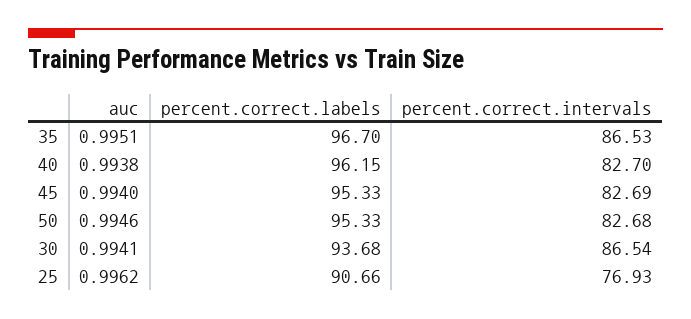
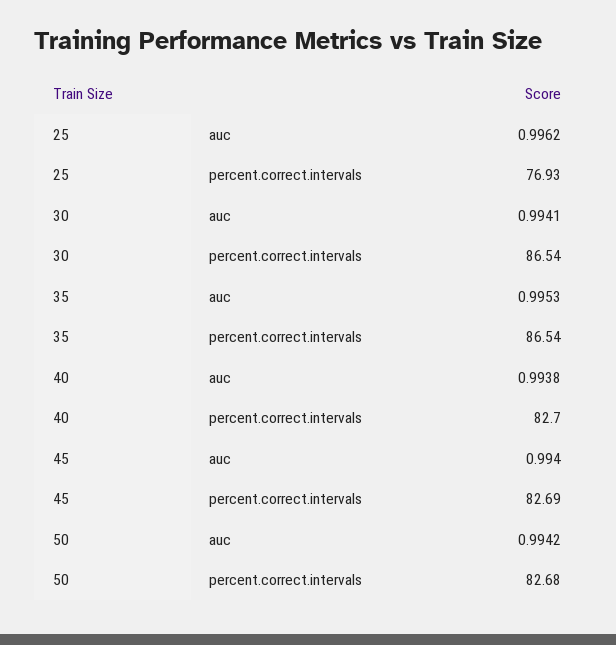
auc, 35: 0.9951 -> 0.9953
percent.correct.labels, 35: 96.7 -> none
percent.correct.intervals, 35: 86.53 -> 86.54
percent.correct.labels, 40: 96.15 -> none
percent.correct.labels, 45: 95.33 -> none
auc, 50: 0.9946 -> 0.9942
percent.correct.labels, 50: 95.33 -> none
percent.correct.labels, 30: 93.68 -> none
percent.correct.labels, 25: 90.66 -> none

